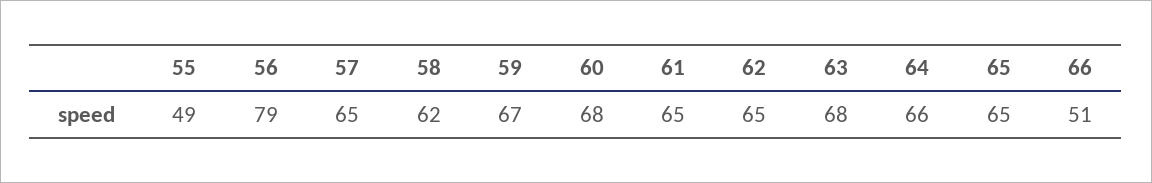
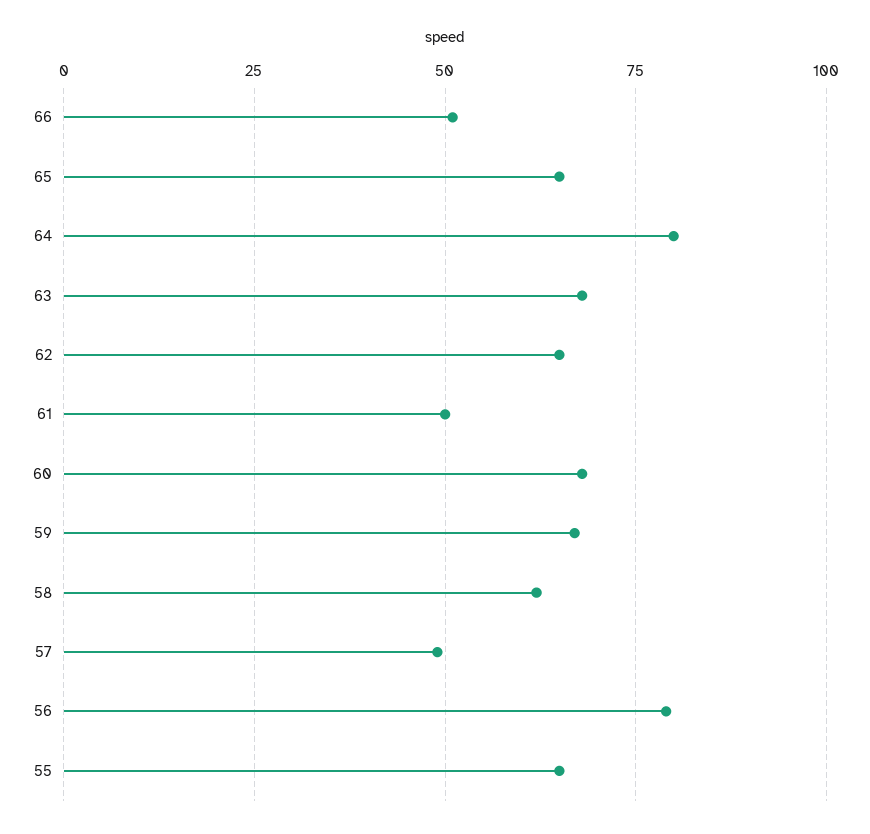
55: 49 -> 65
57: 65 -> 50
61: 65 -> 50
64: 66 -> 80

